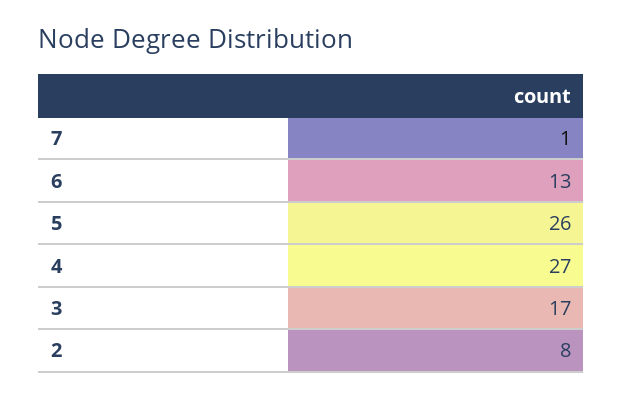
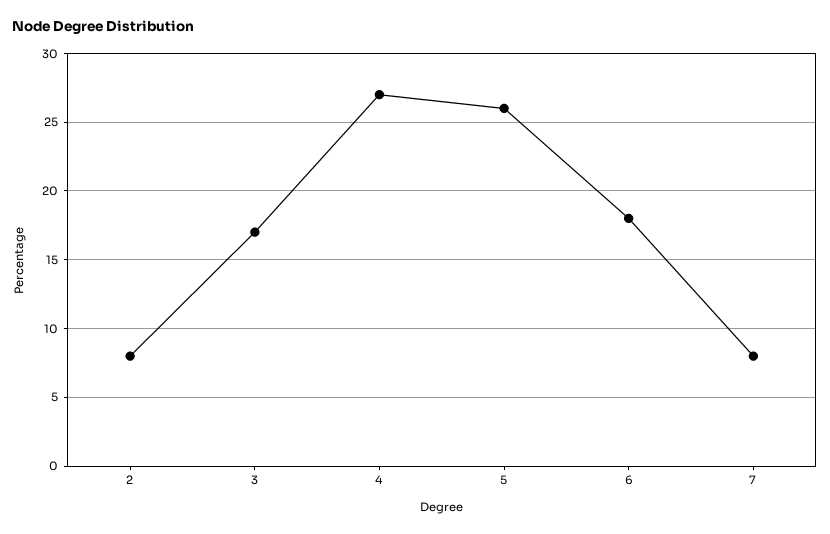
7: 1 -> 8
6: 13 -> 18

